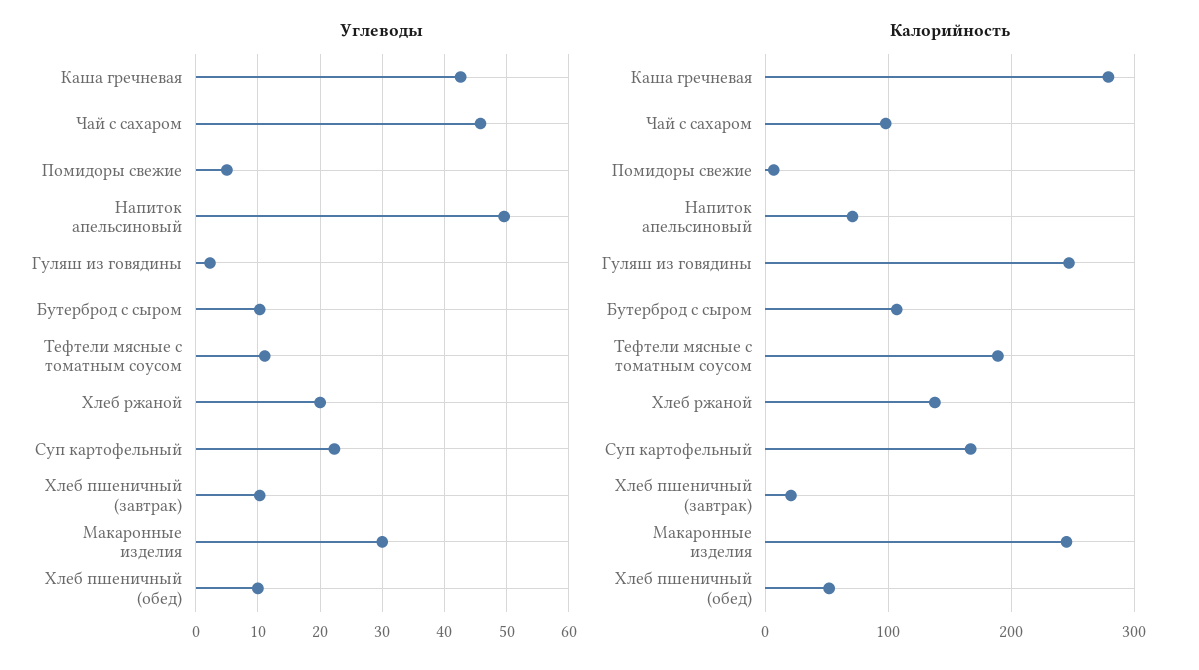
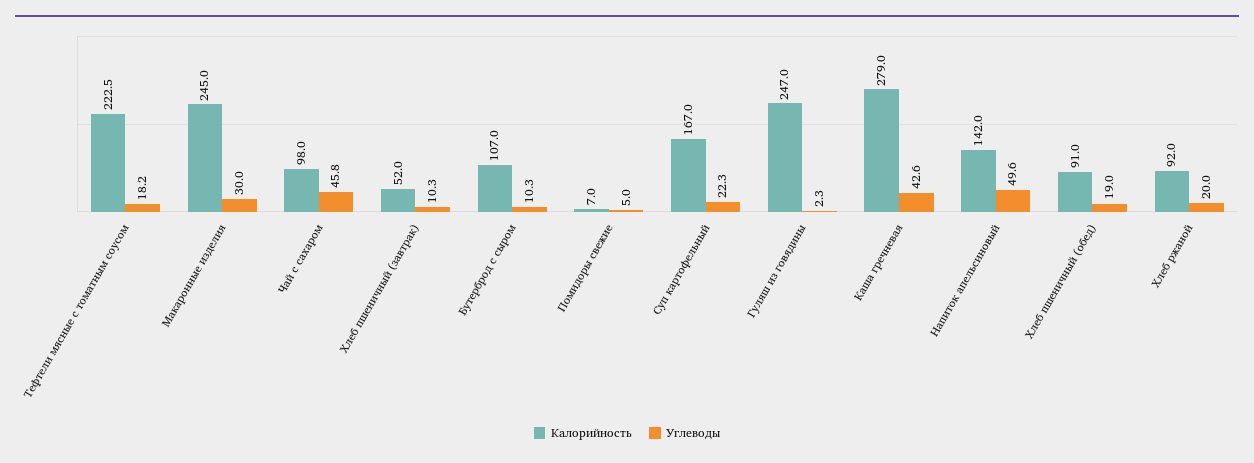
Углеводы, Тефтели мясные с томатным соусом: 11 -> 18.2
Углеводы, Хлеб пшеничный (обед): 10 -> 19
Калорийность, Напиток апельсиновый: 70 -> 142
Калорийность, Тефтели мясные с томатным соусом: 190 -> 222.5
Калорийность, Хлеб ржаной: 140 -> 92
Калорийность, Хлеб пшеничный (завтрак): 20 -> 52
Калорийность, Хлеб пшеничный (обед): 50 -> 91

